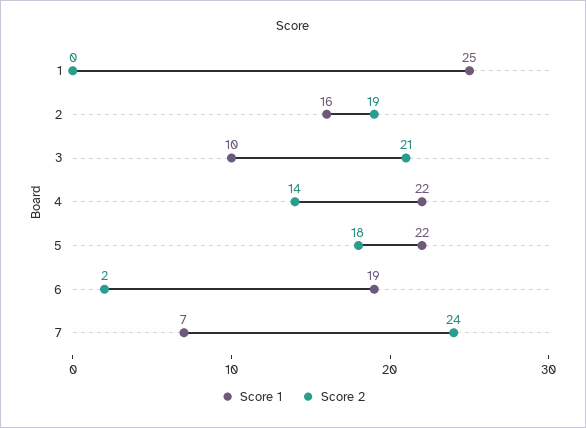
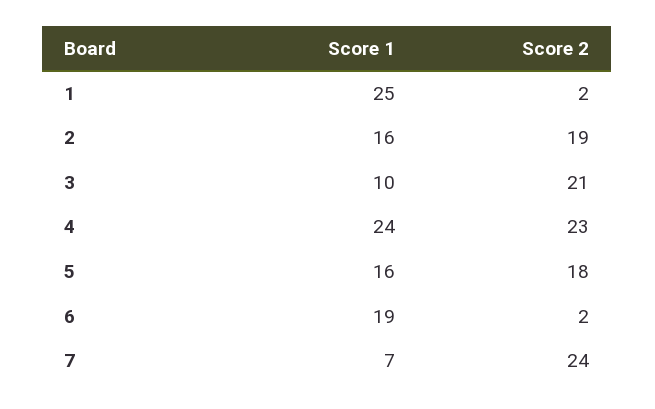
Score 2, 1: 0 -> 2
Score 1, 4: 22 -> 24
Score 2, 4: 14 -> 23
Score 1, 5: 22 -> 16

